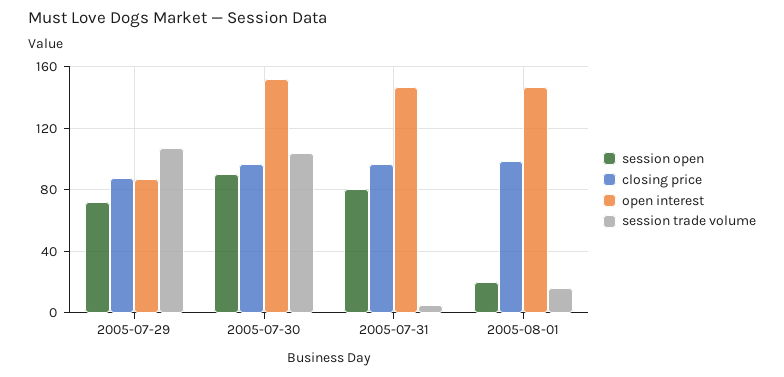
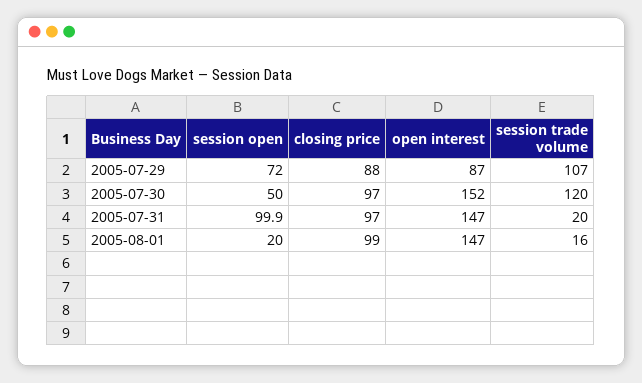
session open, 2005-07-30: 90 -> 50
session trade volume, 2005-07-30: 105 -> 120
session open, 2005-07-31: 80 -> 99.9
session trade volume, 2005-07-31: 5 -> 20

